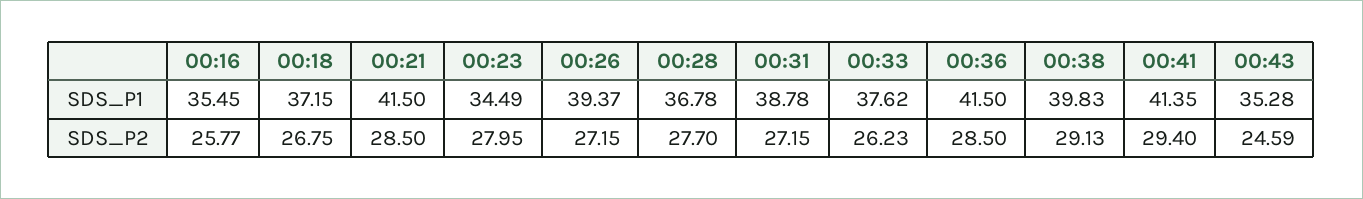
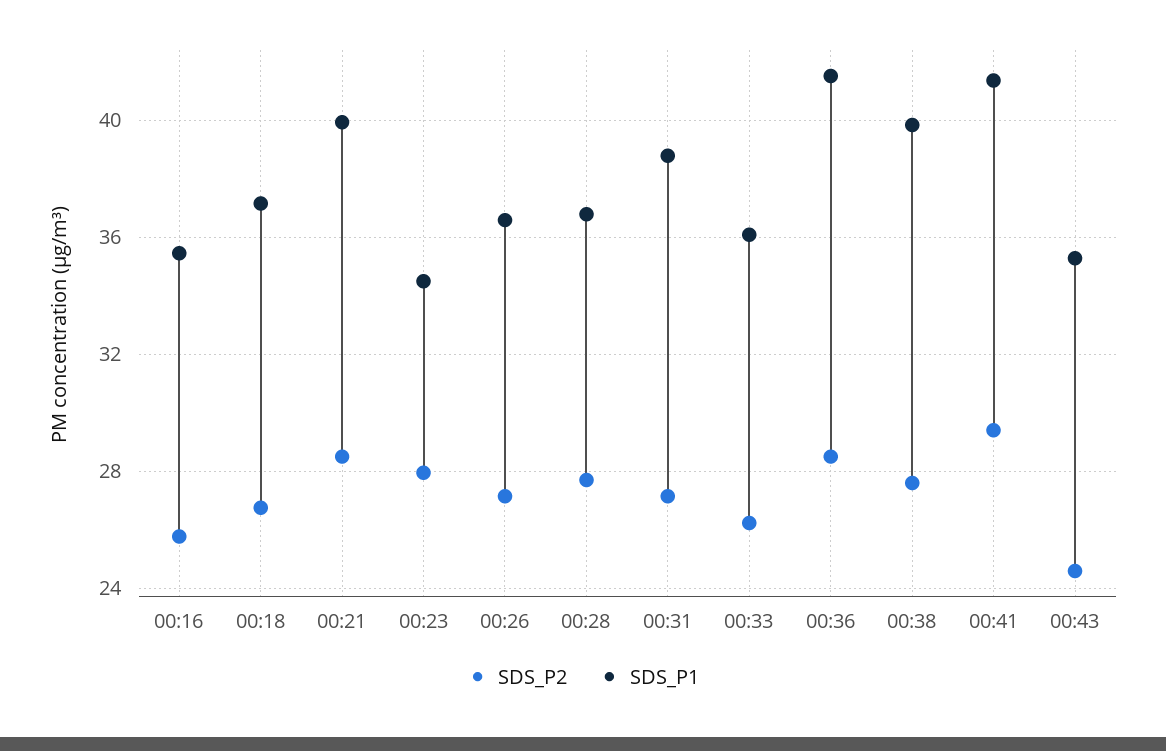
SDS_P1, 00:21: 41.5 -> 40
SDS_P1, 00:26: 39.37 -> 36.5
SDS_P1, 00:33: 37.62 -> 36
SDS_P2, 00:38: 29.13 -> 27.5

